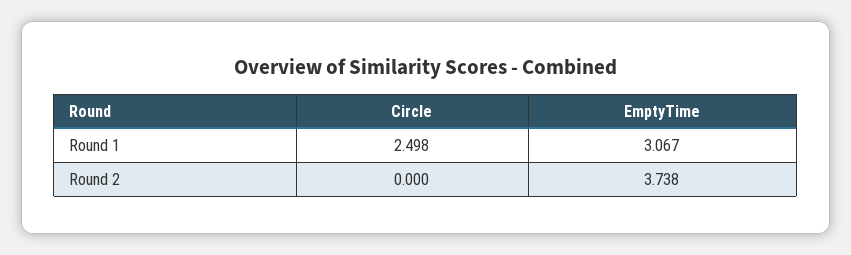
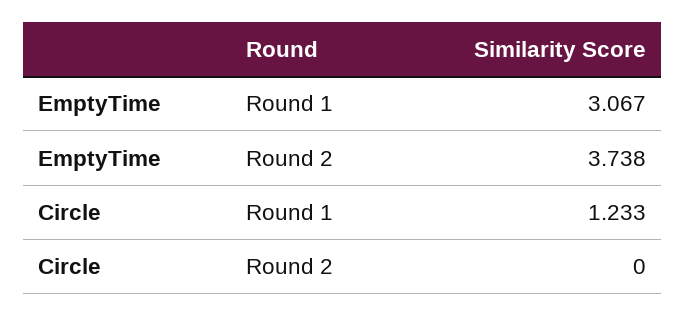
Circle, Round 1: 2.498 -> 1.233

